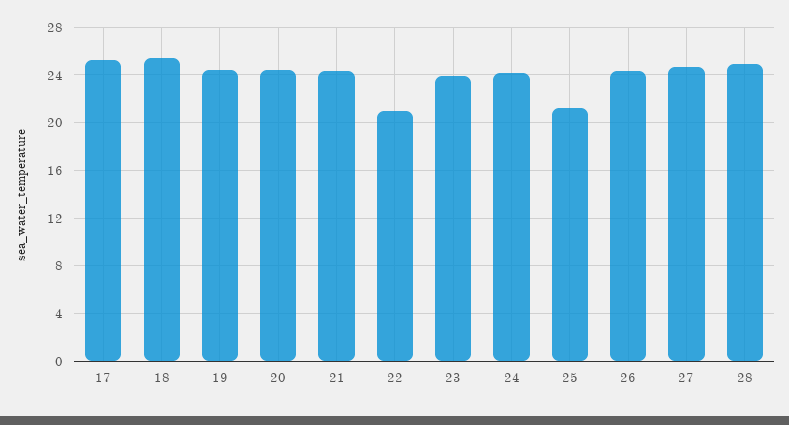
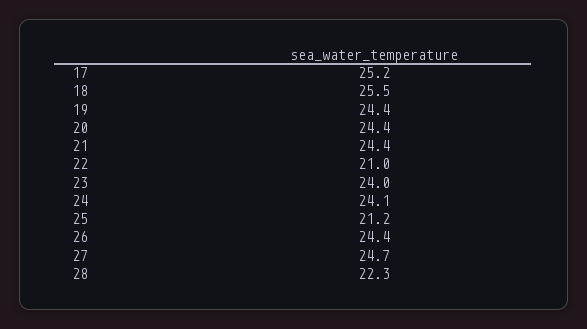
28: 25 -> 22.3

